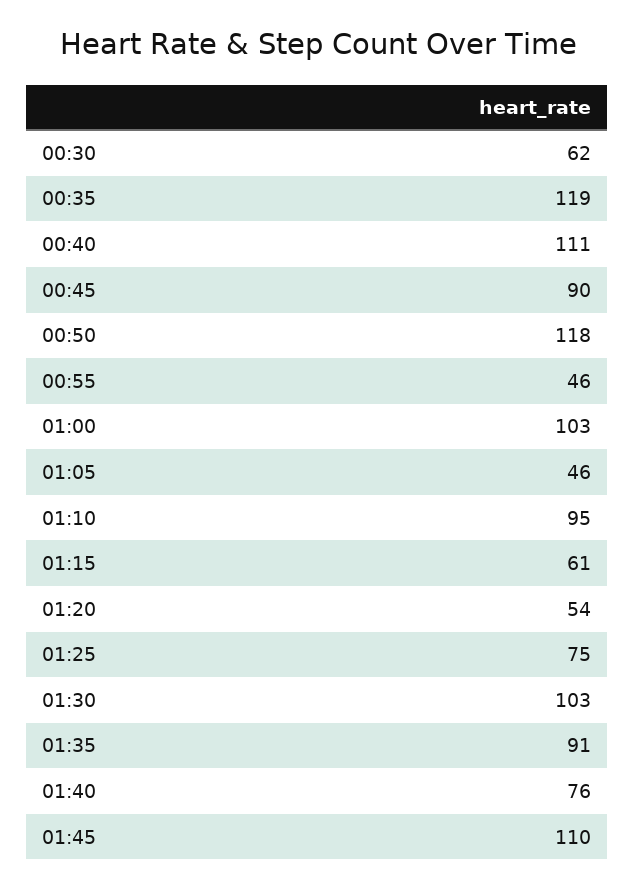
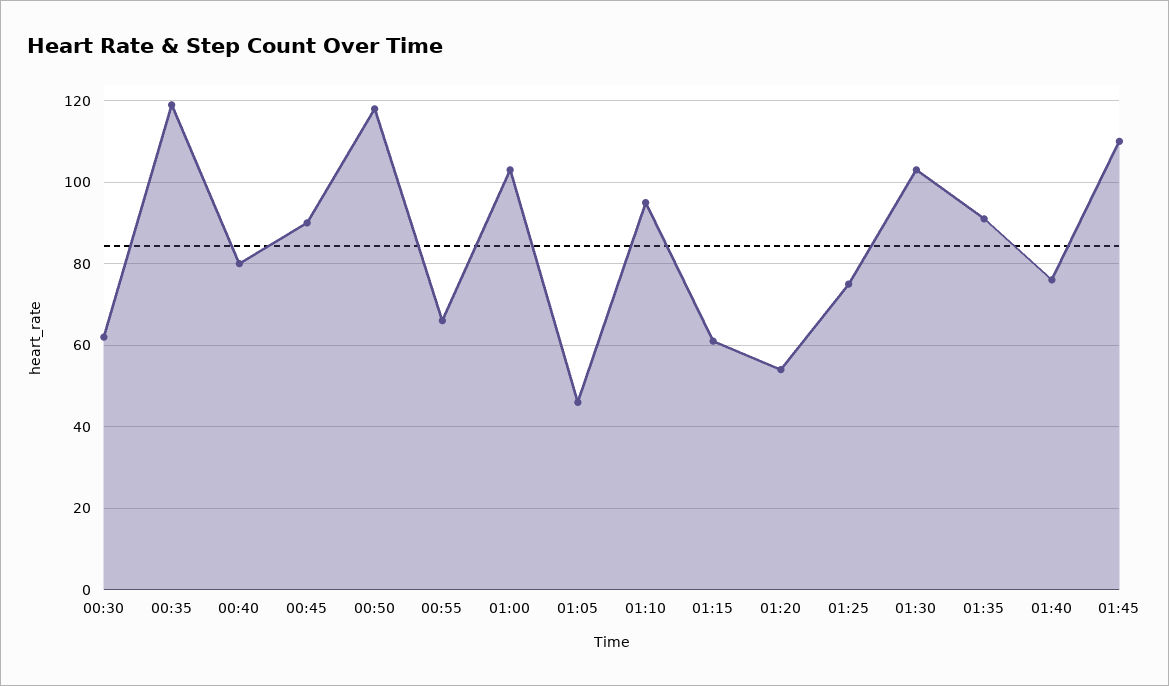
00:40: 111 -> 80
00:55: 46 -> 65

